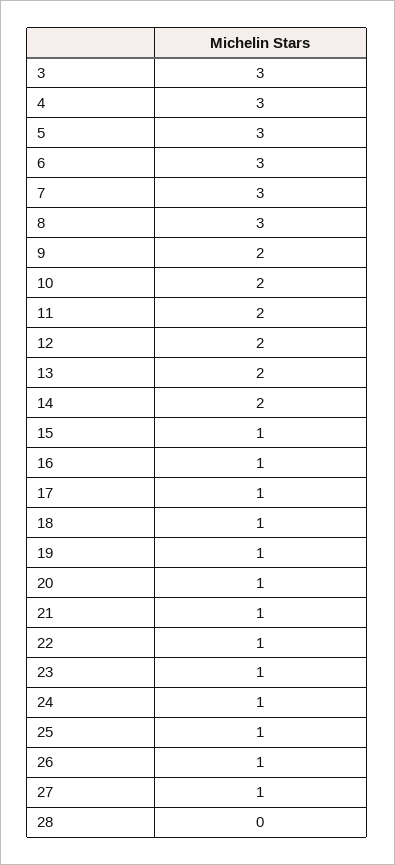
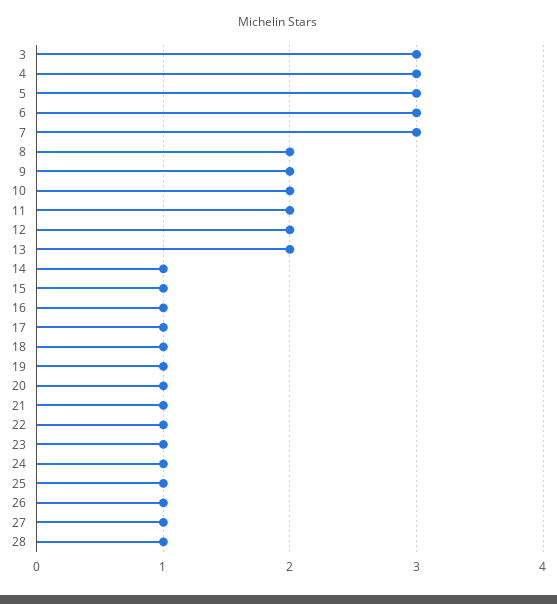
8: 3 -> 2
14: 2 -> 1
28: 0 -> 1

